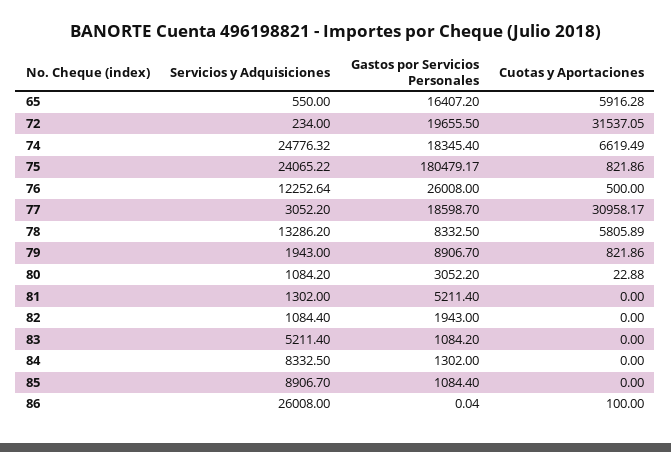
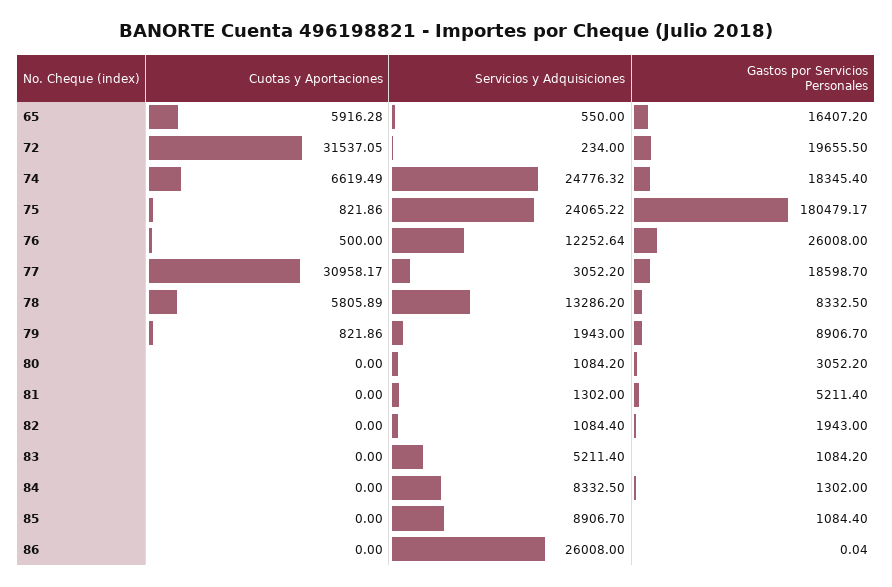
Cuotas y Aportaciones, 80: 22.88 -> 0
Cuotas y Aportaciones, 86: 100 -> 0

